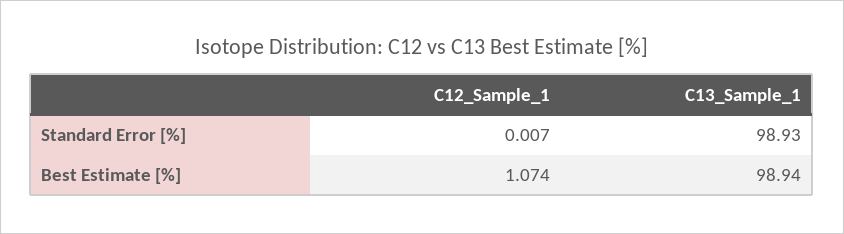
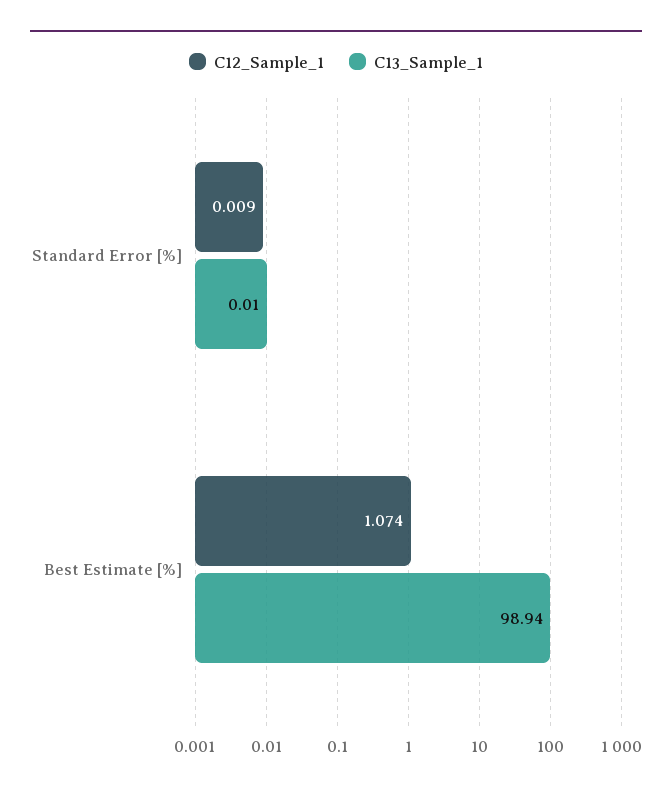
C12_Sample_1, Standard Error [%]: 0.007 -> 0.009
C13_Sample_1, Standard Error [%]: 98.93 -> 0.01

